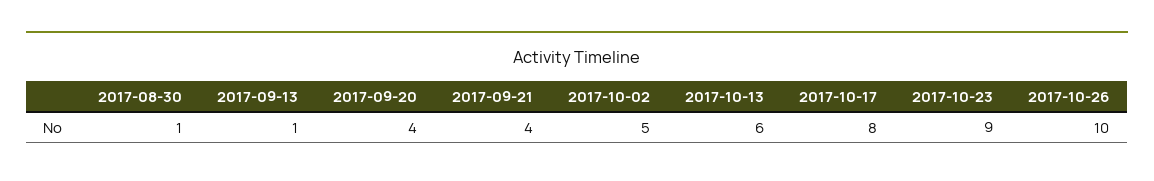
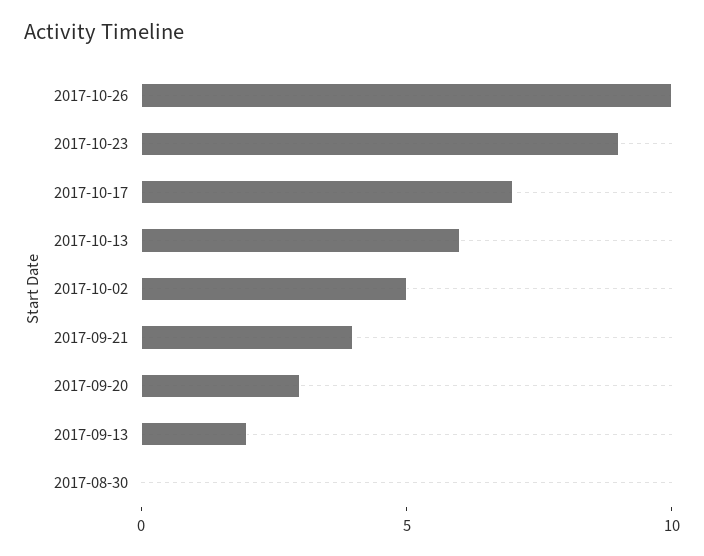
2017-08-30: 1 -> 0
2017-09-13: 1 -> 2
2017-09-20: 4 -> 3
2017-10-17: 8 -> 7

